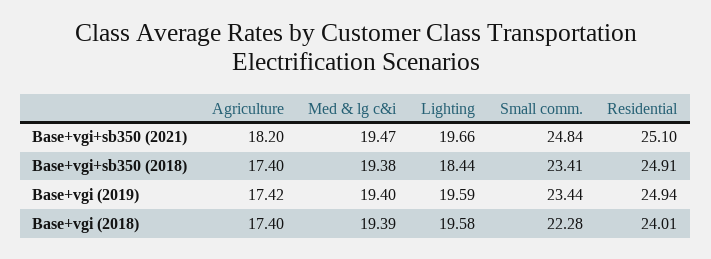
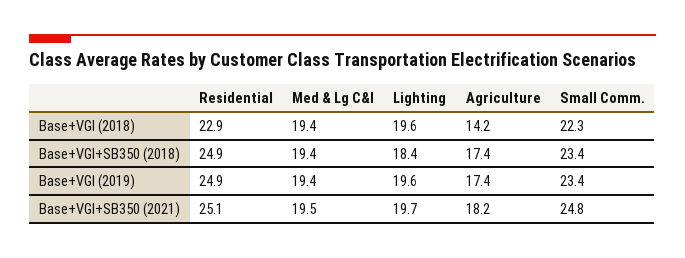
Agriculture, Base+vgi (2018): 17.4 -> 14.2
Residential, Base+vgi (2018): 24.01 -> 22.9

